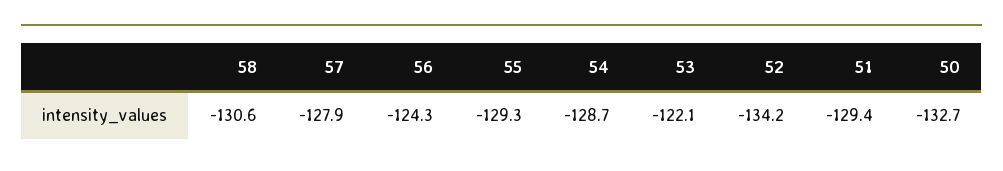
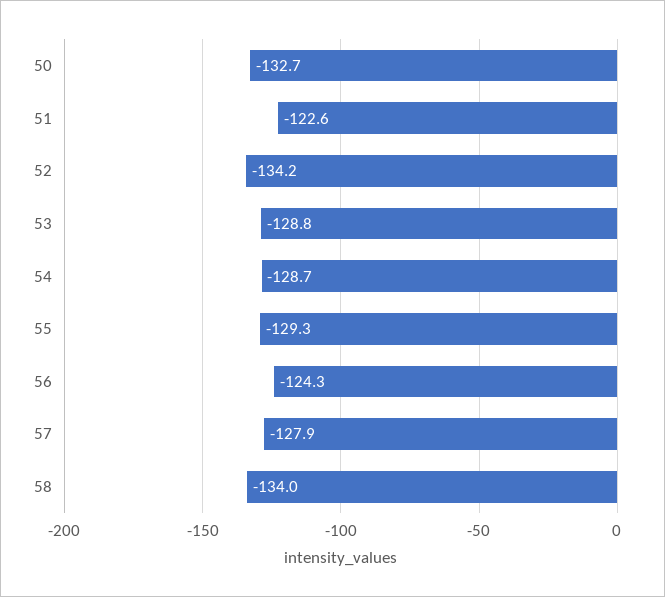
58: -130.6 -> -134
53: -122.1 -> -128.8
51: -129.4 -> -122.6

